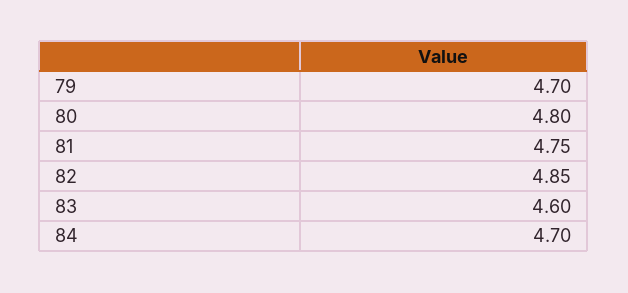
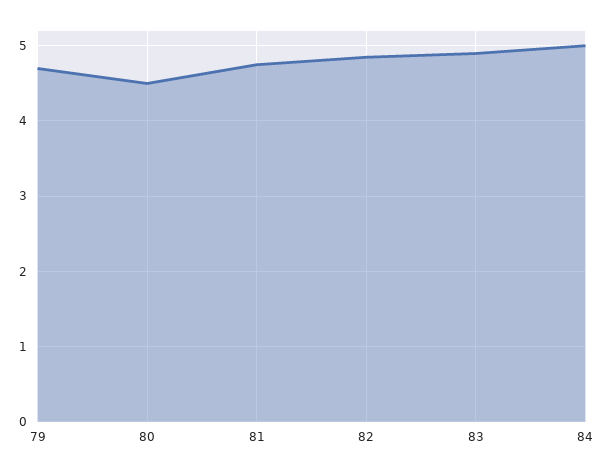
80: 4.8 -> 4.5
83: 4.6 -> 4.9
84: 4.7 -> 5

